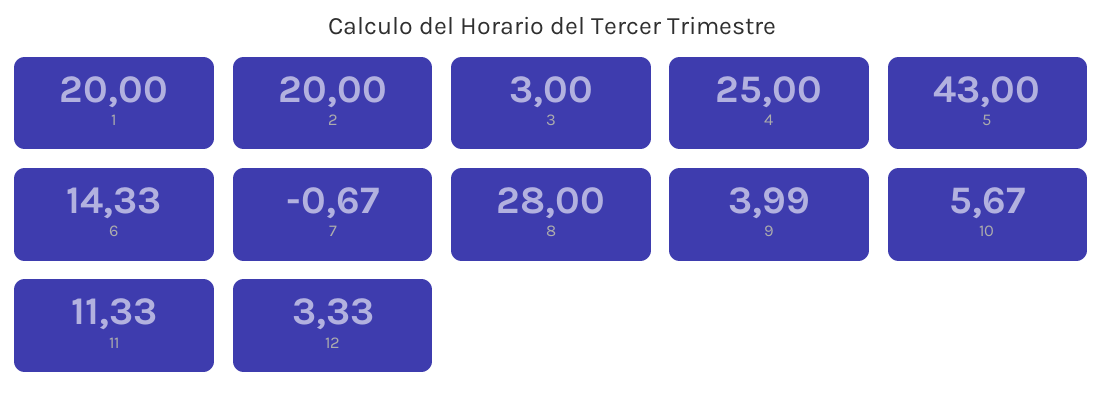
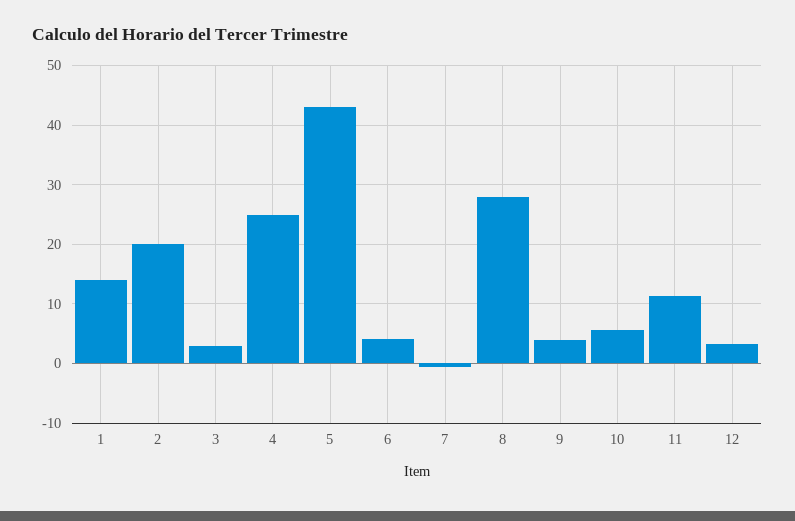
1: 20 -> 14
6: 14.33 -> 4

